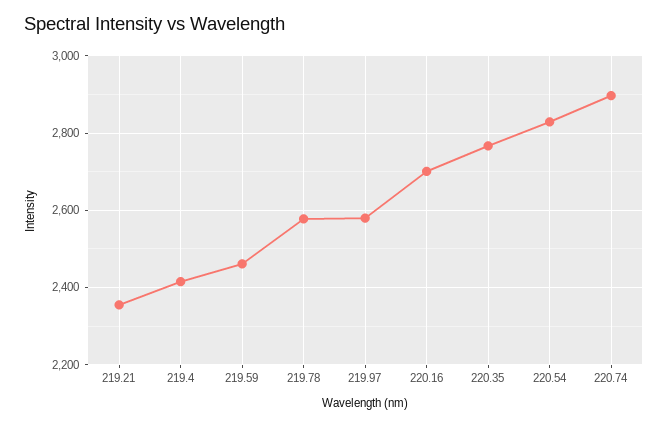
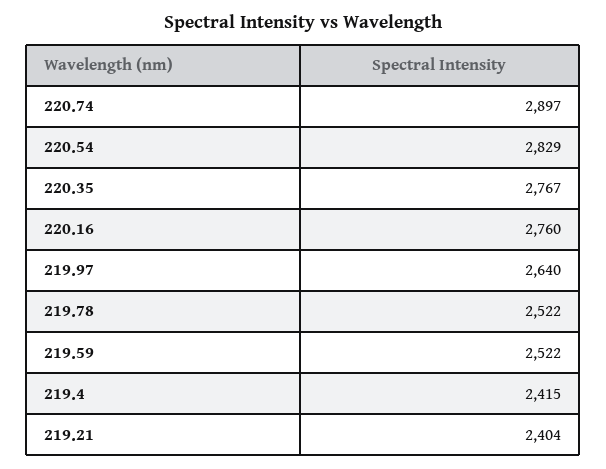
219.21: 2360 -> 2404
219.59: 2460 -> 2522
219.78: 2580 -> 2522
219.97: 2580 -> 2640
220.16: 2700 -> 2760

